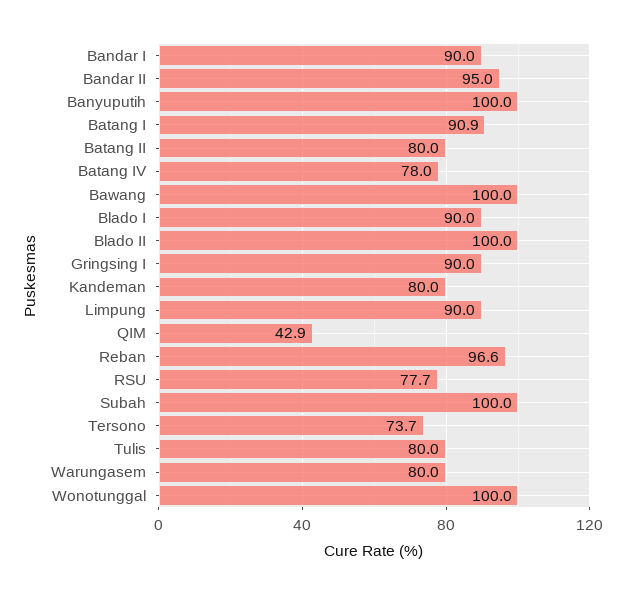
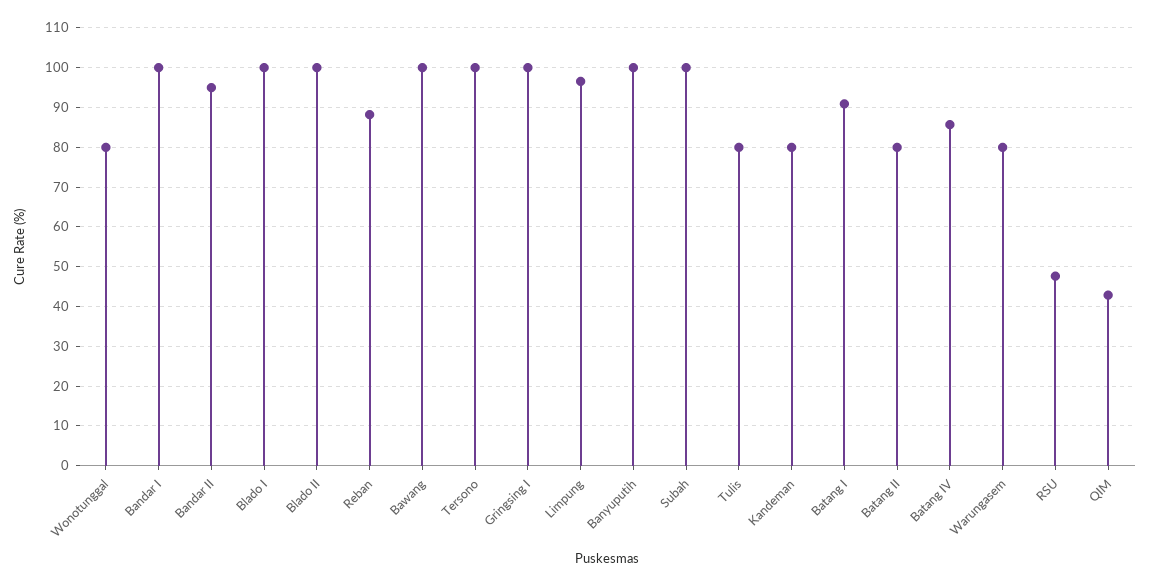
Bandar I: 90 -> 100
Batang IV: 78 -> 86
Blado I: 90 -> 100
Gringsing I: 90 -> 100
Limpung: 90 -> 96
Reban: 96.6 -> 88
RSU: 77.7 -> 48
Tersono: 73.7 -> 100
Wonotunggal: 100 -> 80

